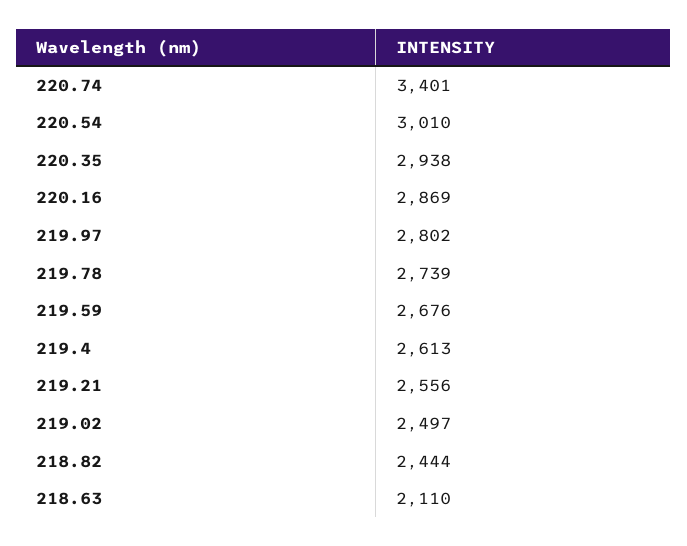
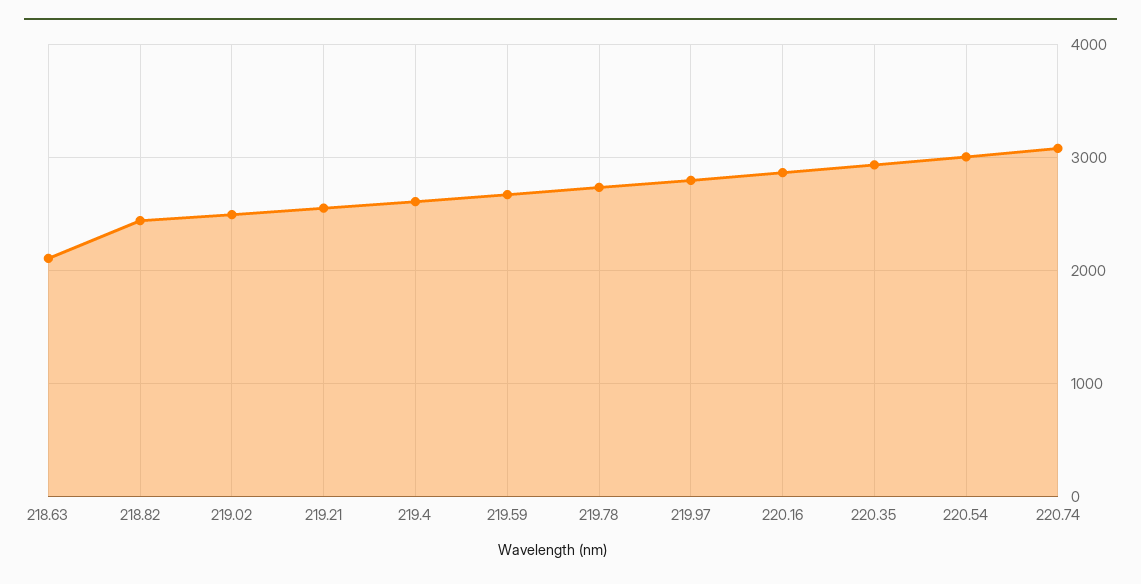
220.74: 3401 -> 3100

